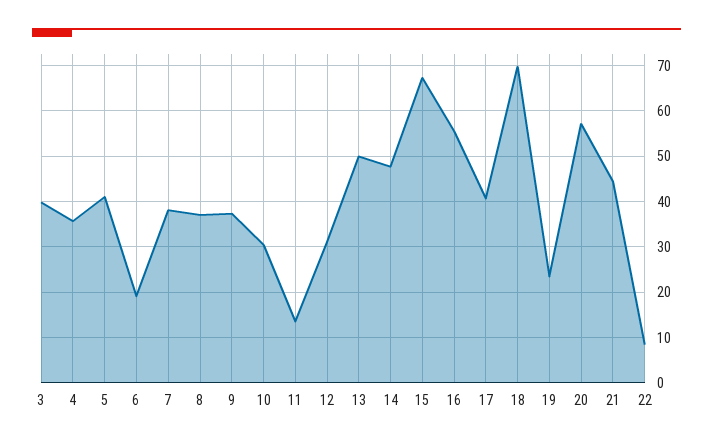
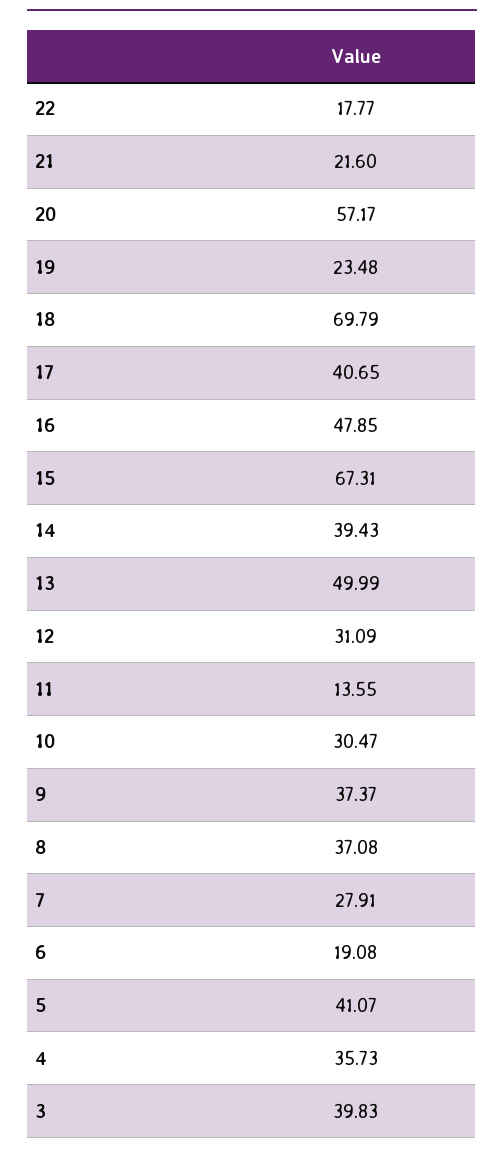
7: 38 -> 27.91
14: 48 -> 39.43
16: 56 -> 47.85
21: 44 -> 21.6
22: 8 -> 17.77

